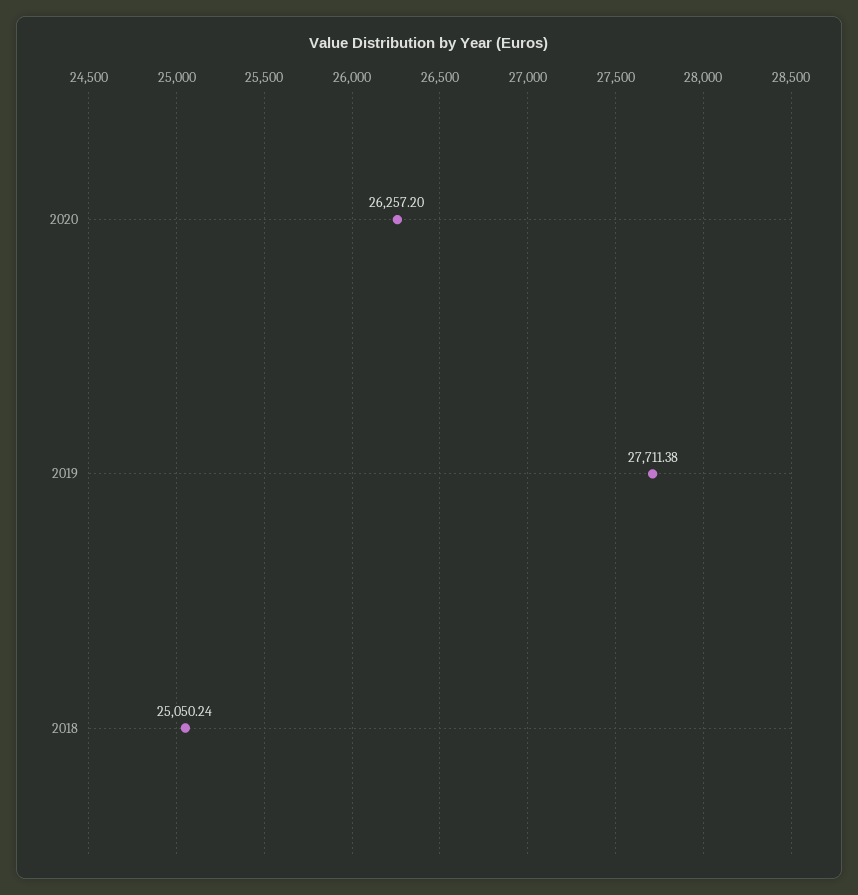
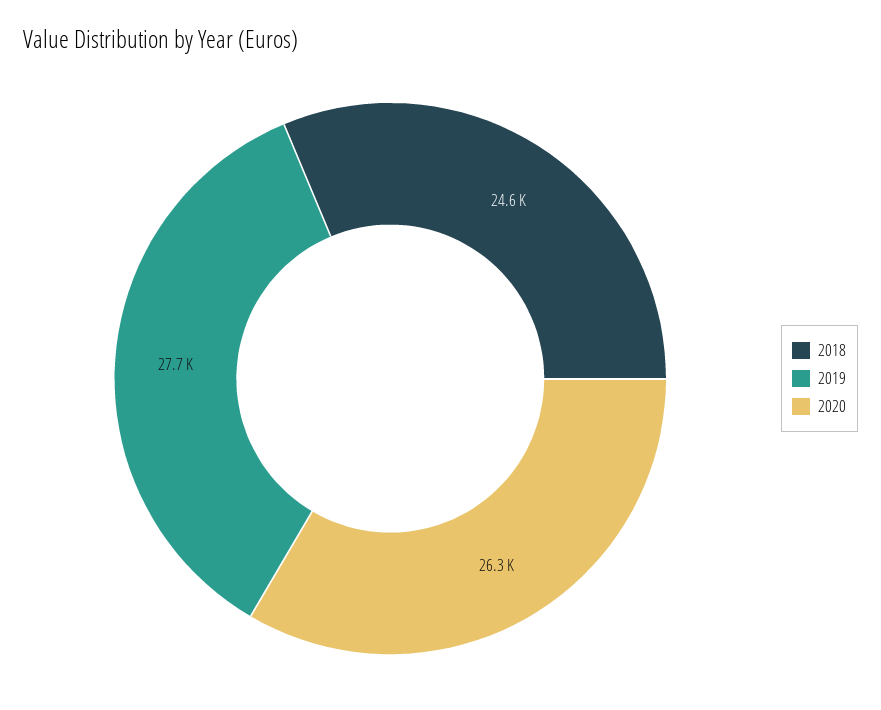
2018: 25050.24 -> 24600

